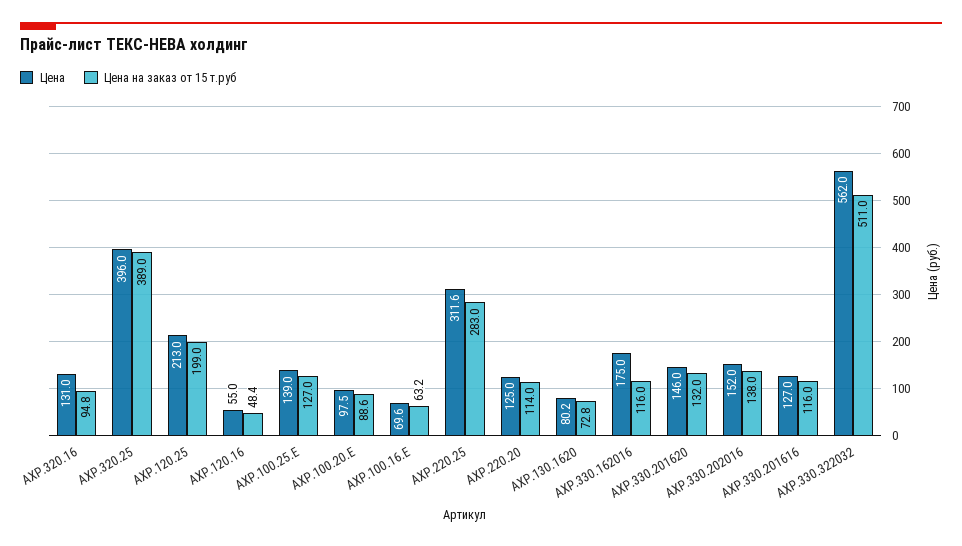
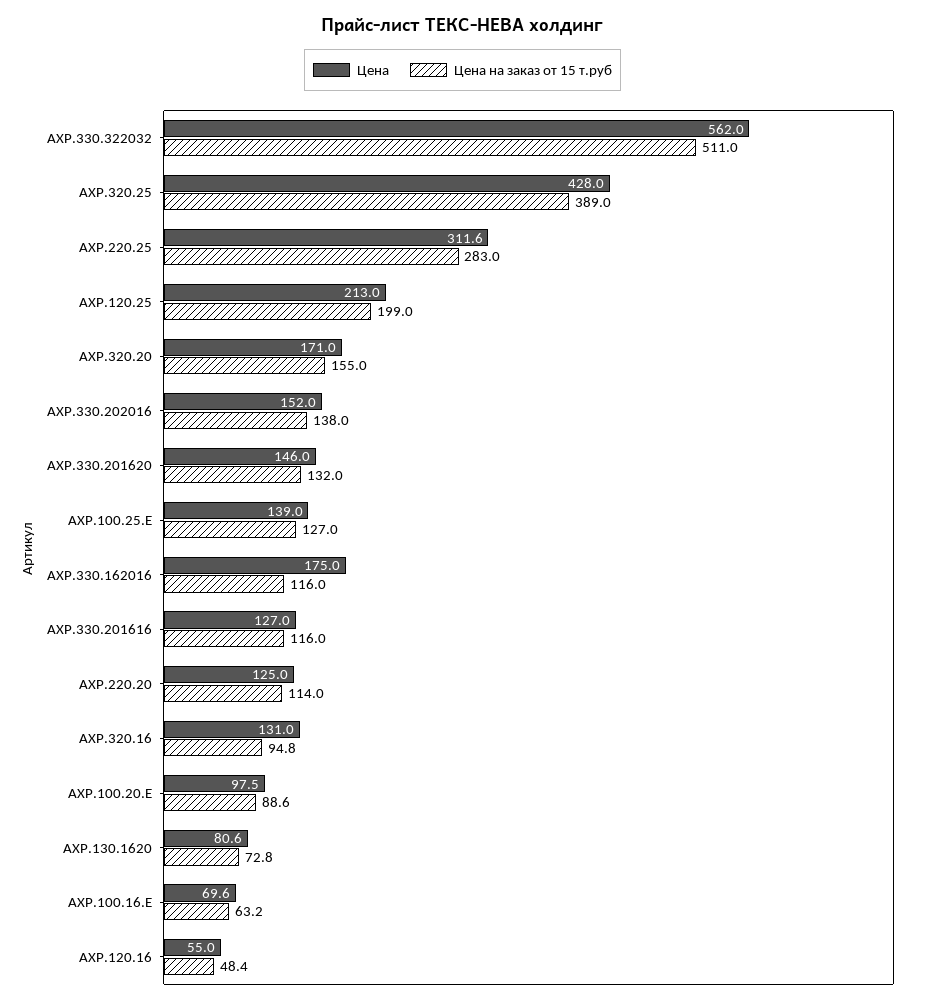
Цена, AXP.320.25: 396 -> 428
Цена, AXP.130.1620: 80.2 -> 80.6
Цена, AXP.320.20: none -> 171
Цена на заказ от 15 т.руб, AXP.320.20: none -> 155

